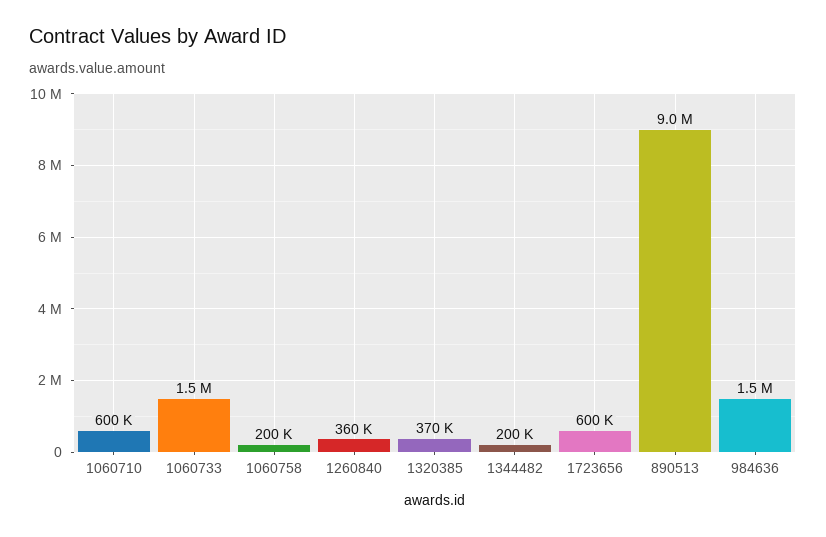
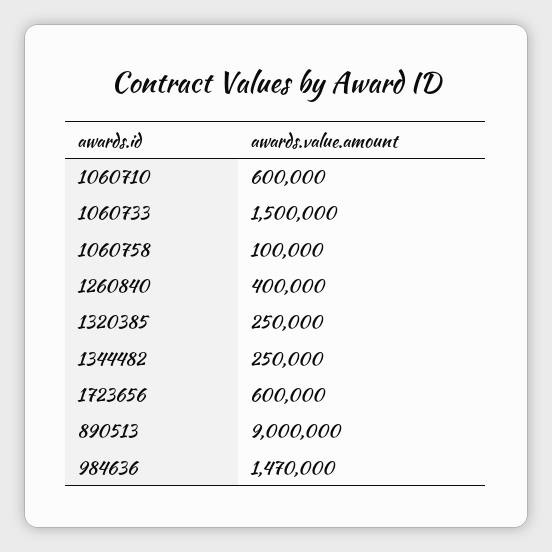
1060758: 200000 -> 100000
1260840: 360000 -> 400000
1320385: 370000 -> 250000
1344482: 200000 -> 250000

